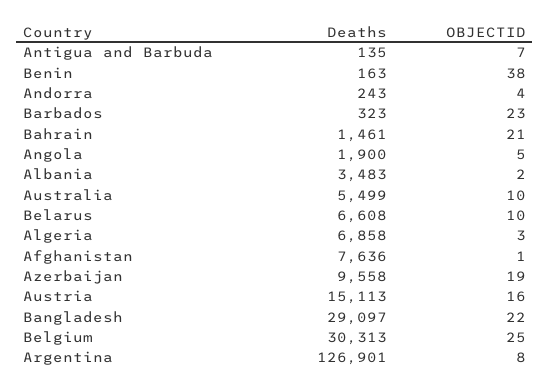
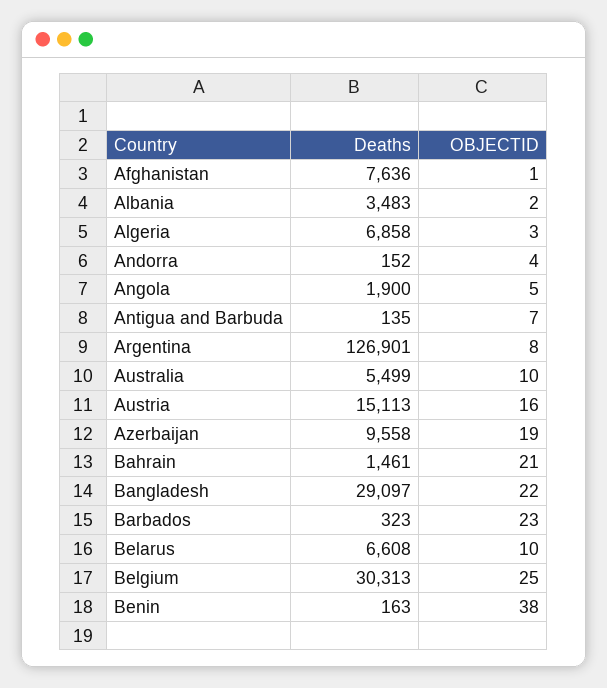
Deaths, Andorra: 243 -> 152

